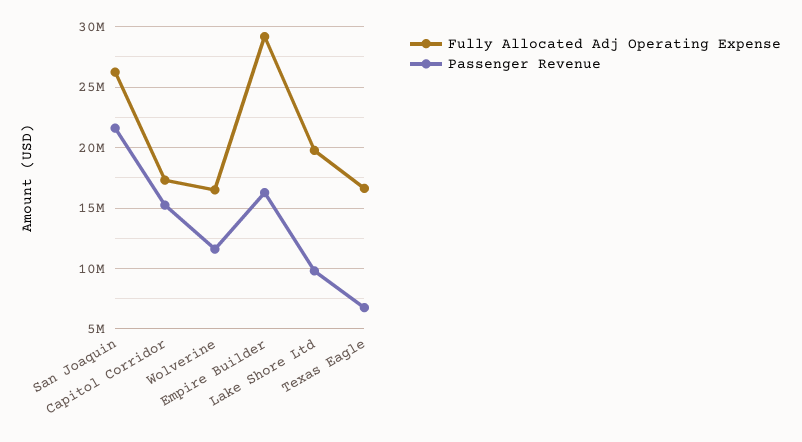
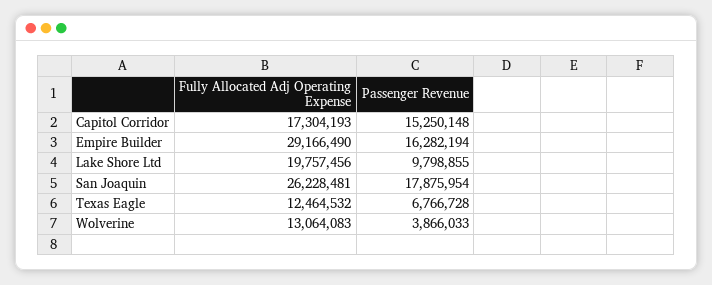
Passenger Revenue, San Joaquin: 21500000 -> 17875954
Fully Allocated Adj Operating Expense, Wolverine: 16500000 -> 13064083
Passenger Revenue, Wolverine: 11500000 -> 3866033
Fully Allocated Adj Operating Expense, Texas Eagle: 16500000 -> 12464532

